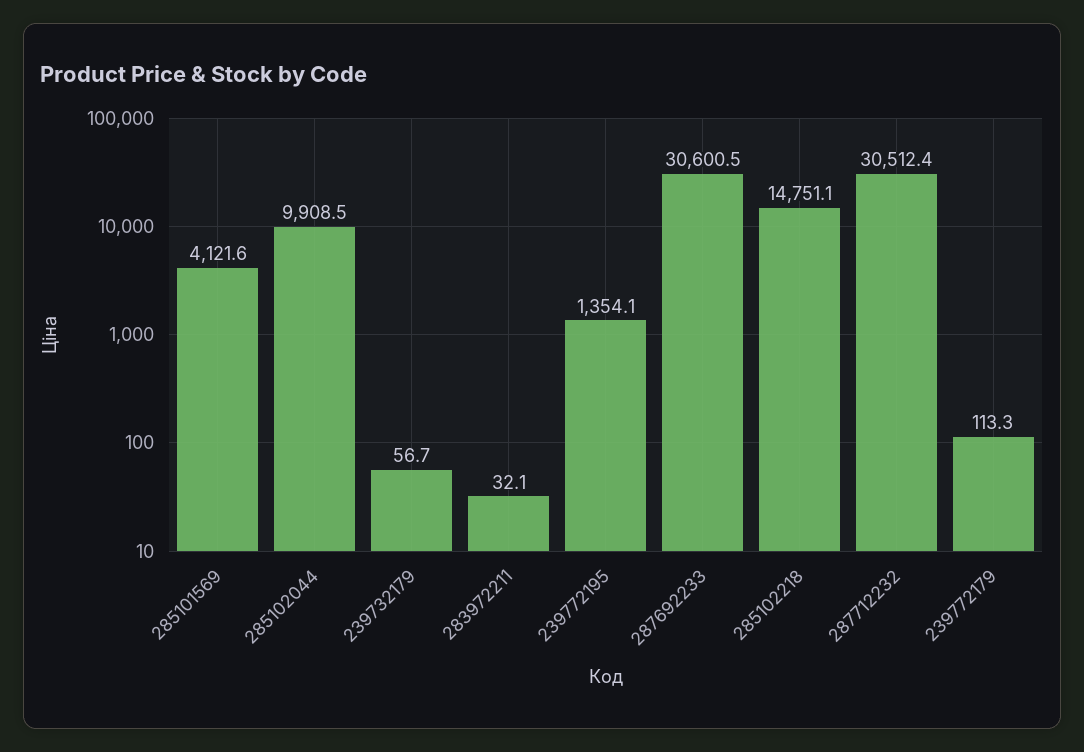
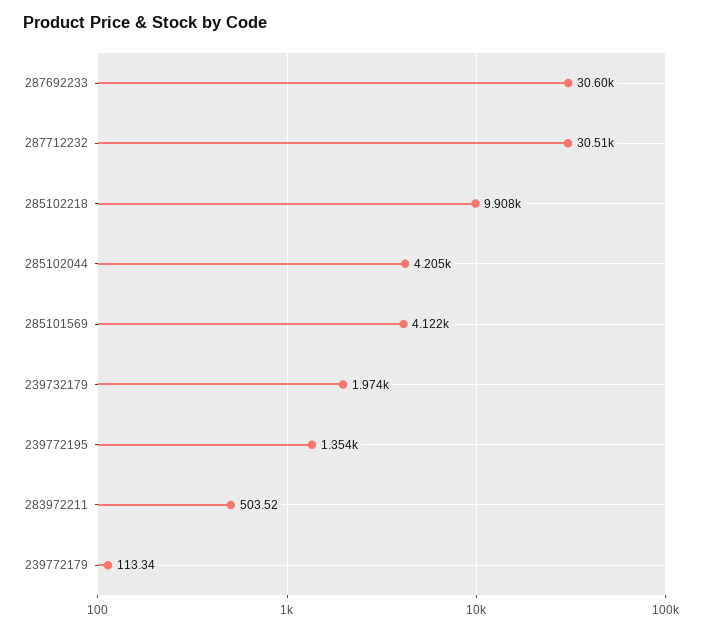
285102044: 9908.5 -> 4205
239732179: 56.7 -> 1974
283972211: 32.1 -> 503.52
285102218: 14751.1 -> 9908

